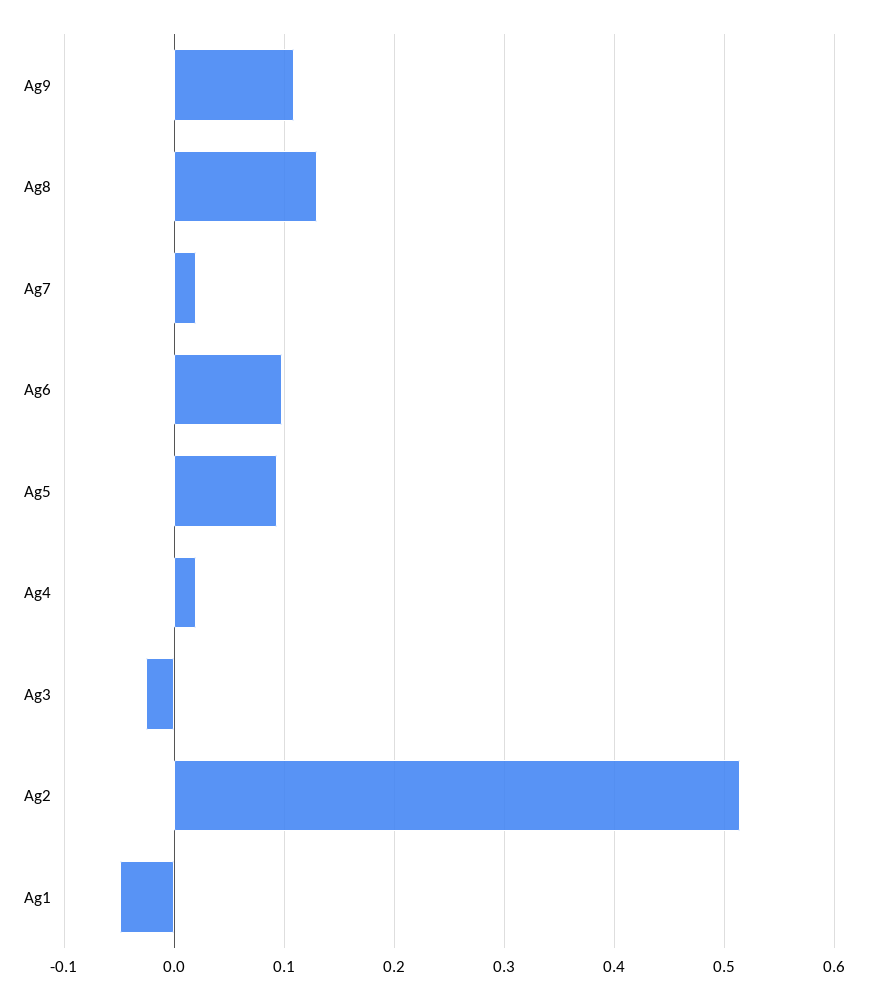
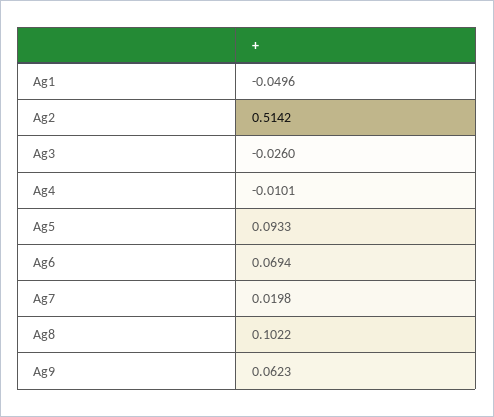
Ag9: 0.11 -> 0.0623
Ag8: 0.13 -> 0.1022
Ag6: 0.1 -> 0.0694
Ag4: 0.02 -> -0.0101

